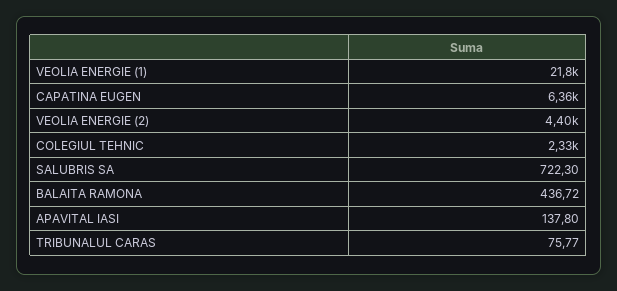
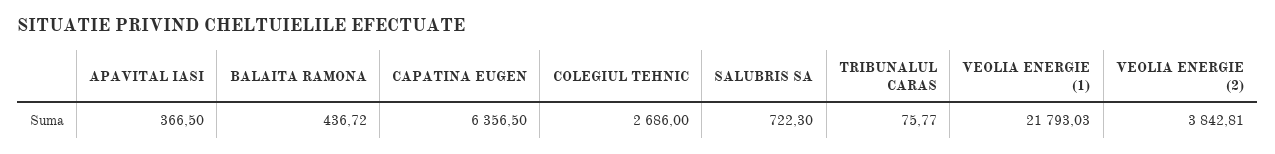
VEOLIA ENERGIE (2): 4400 -> 3842.81
COLEGIUL TEHNIC: 2330 -> 2686
APAVITAL IASI: 137.8 -> 366.5

